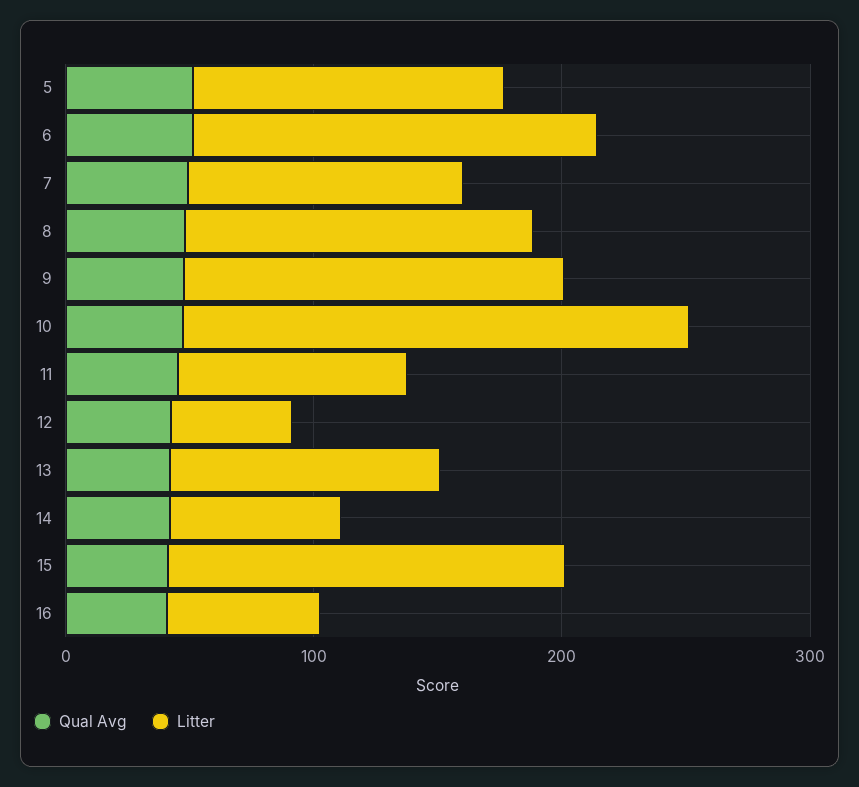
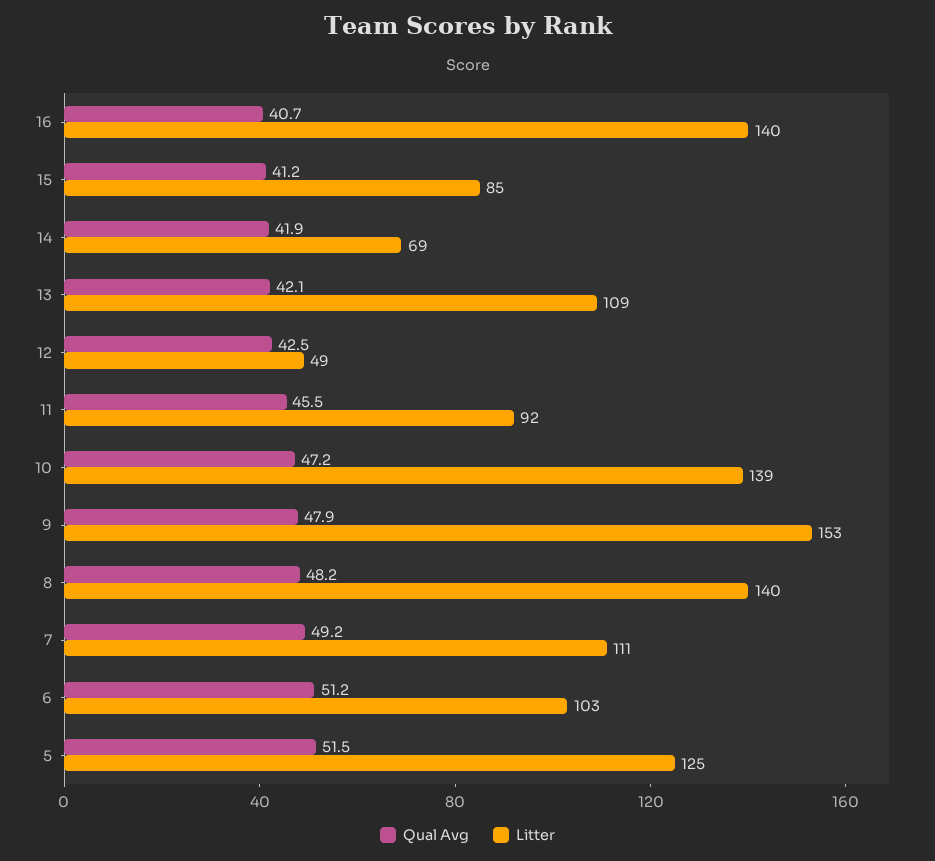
Litter, 6: 160 -> 103
Litter, 10: 200 -> 139
Litter, 15: 160 -> 85
Litter, 16: 60 -> 140

